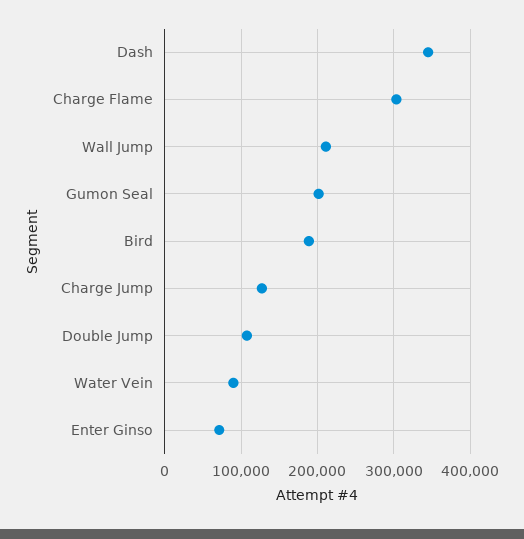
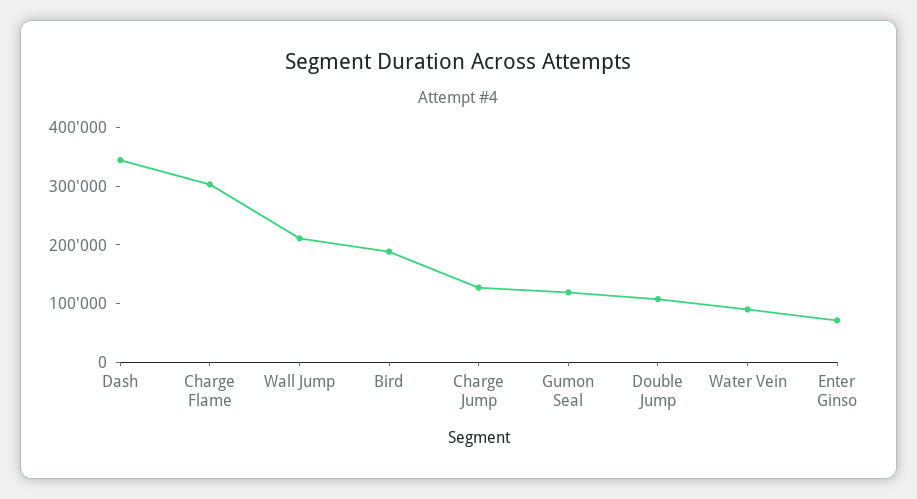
Gumon Seal: 200000 -> 120000

